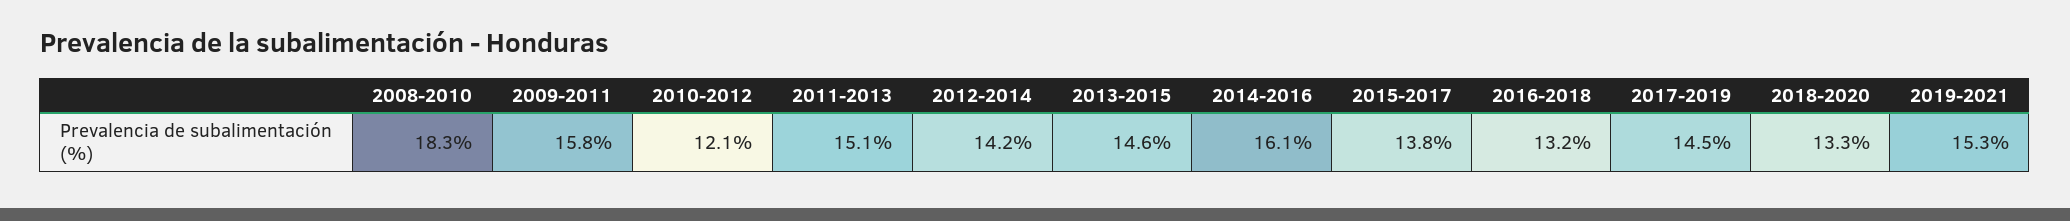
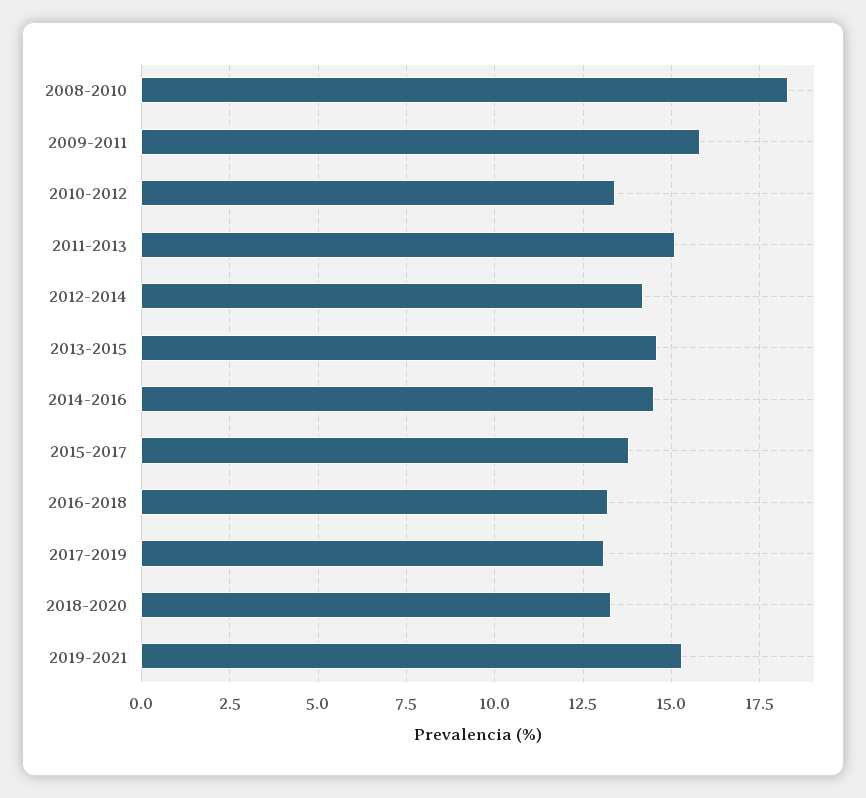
2010-2012: 12.1 -> 13.5
2014-2016: 16.1 -> 14.5
2017-2019: 14.5 -> 13

